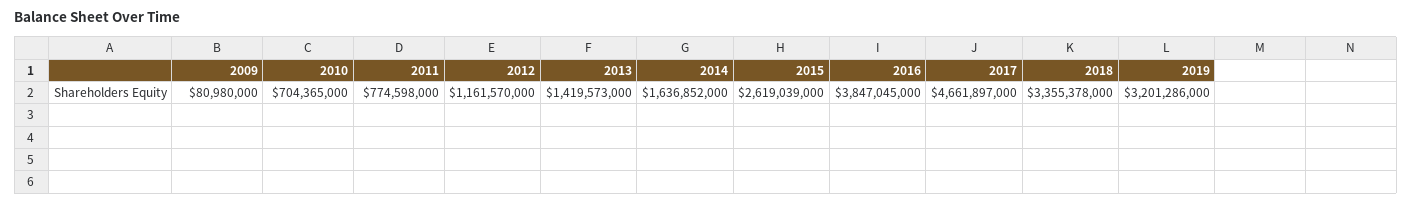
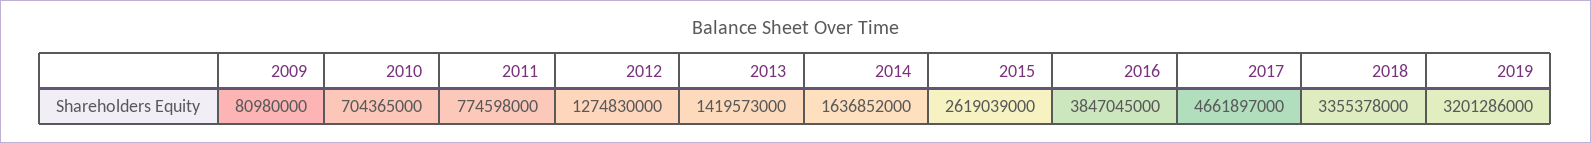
2012: 1161570000 -> 1274830000

